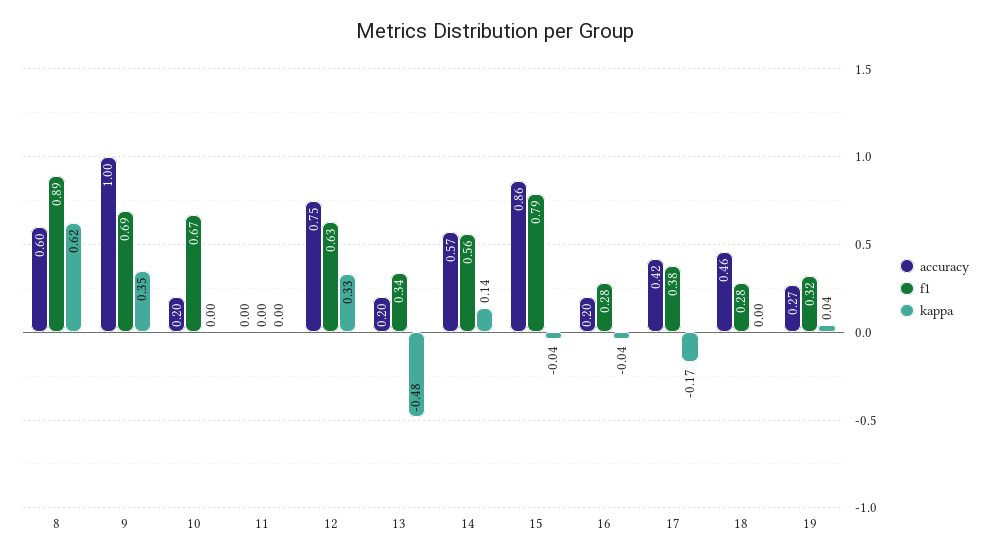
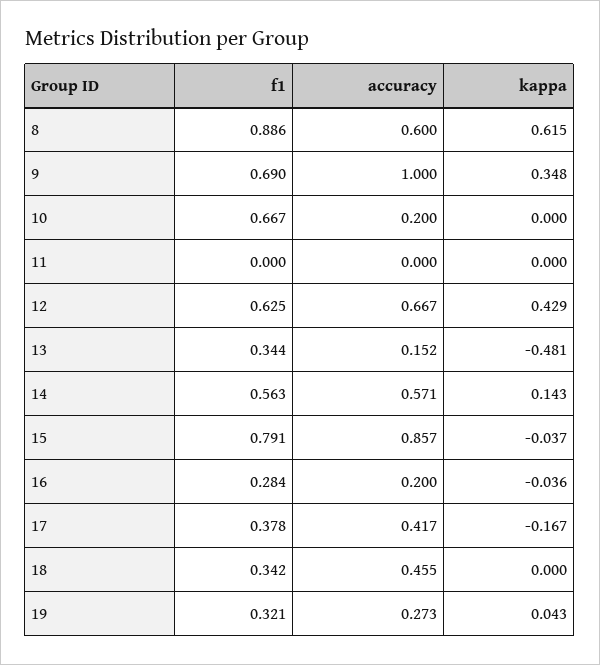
accuracy, 12: 0.75 -> 0.667
kappa, 12: 0.33 -> 0.429
accuracy, 13: 0.2 -> 0.152
f1, 18: 0.28 -> 0.342

